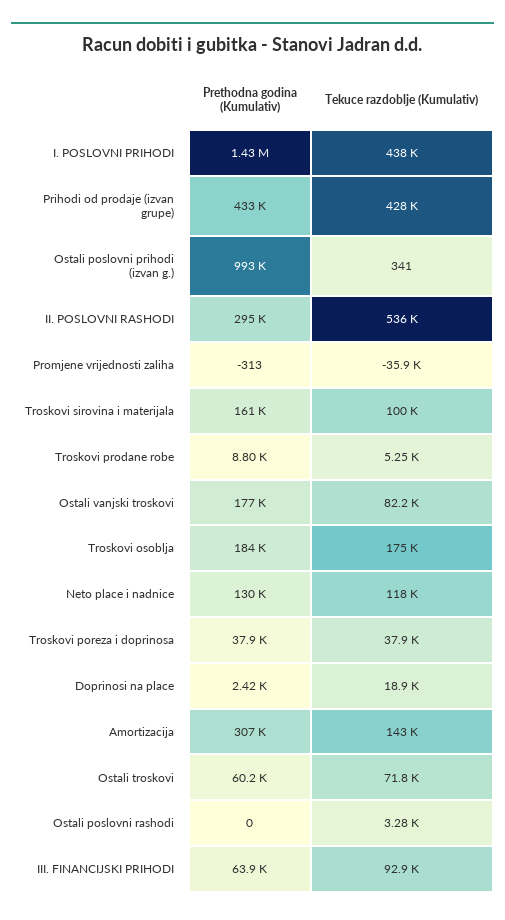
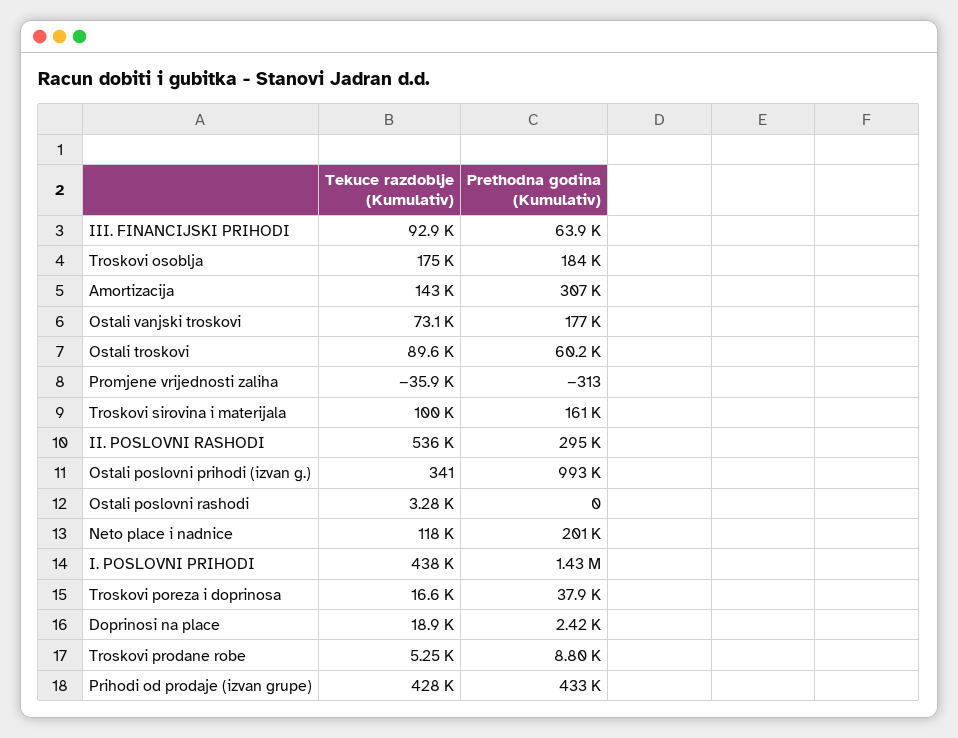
Tekuce razdoblje (Kumulativ), Ostali vanjski troskovi: 82200 -> 73100
Prethodna godina (Kumulativ), Neto place i nadnice: 130000 -> 201000
Tekuce razdoblje (Kumulativ), Troskovi poreza i doprinosa: 37900 -> 16600
Tekuce razdoblje (Kumulativ), Ostali troskovi: 71800 -> 89600

